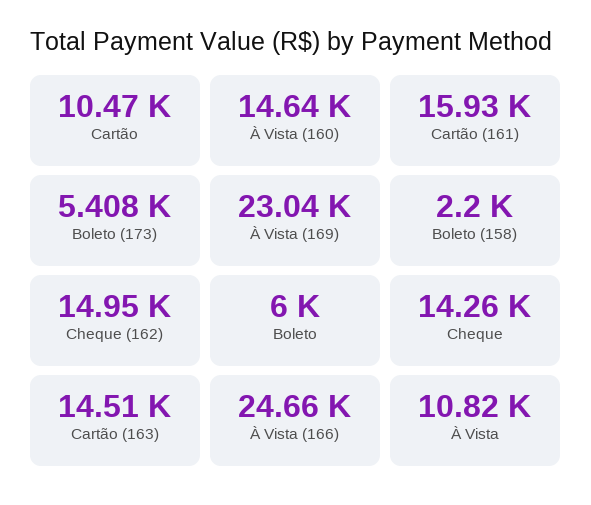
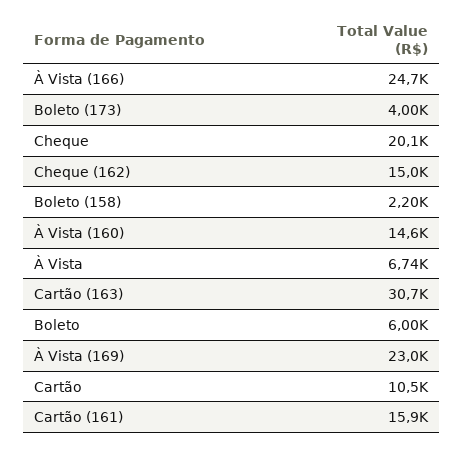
Boleto (173): 5408 -> 4000
Cheque: 14260 -> 20100
Cartão (163): 14510 -> 30700
À Vista: 10820 -> 6740

